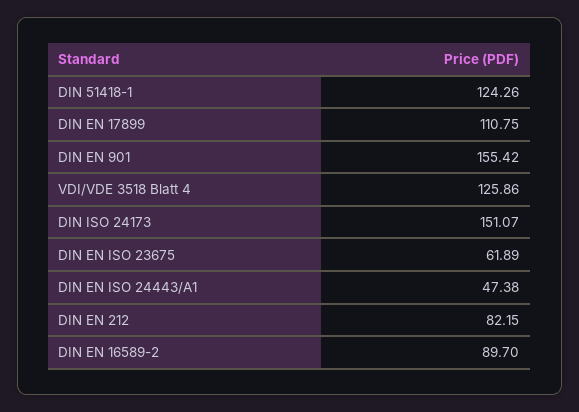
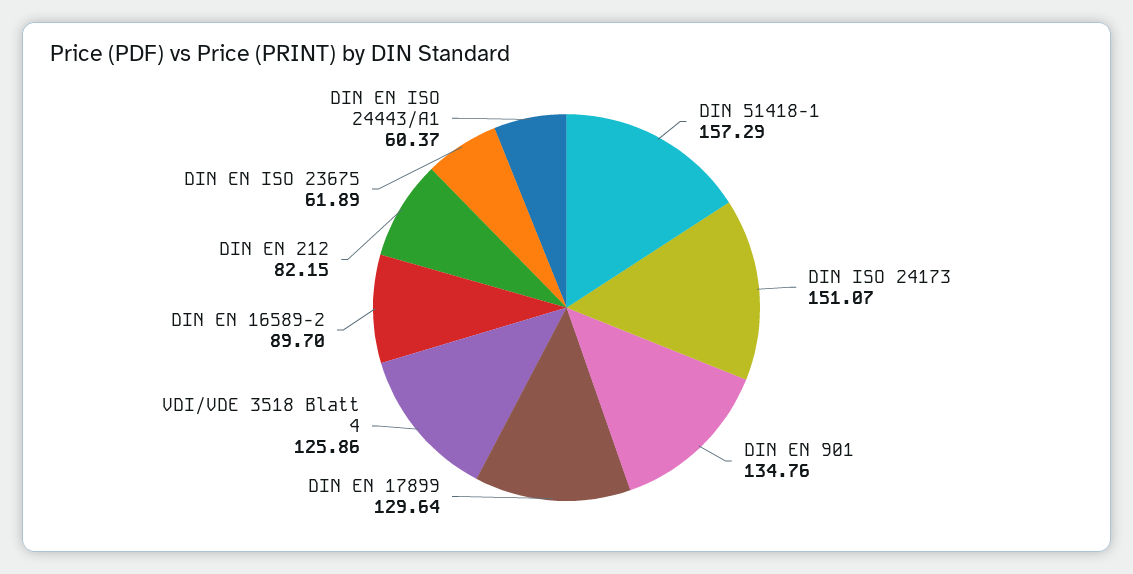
DIN 51418-1: 124.26 -> 157.29
DIN EN 17899: 110.75 -> 129.64
DIN EN 901: 155.42 -> 134.76
DIN EN ISO 24443/A1: 47.38 -> 60.37

